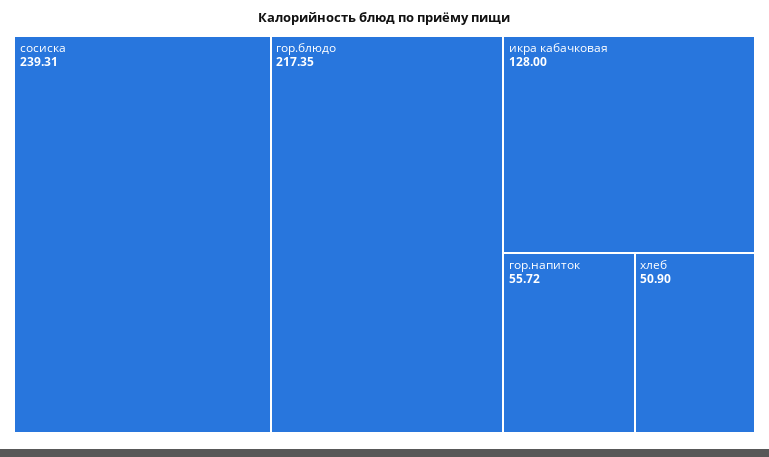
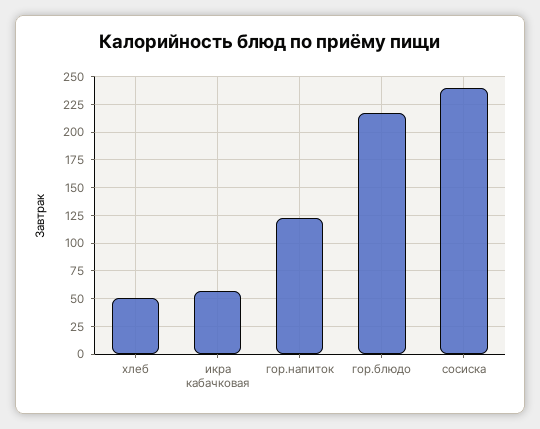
икра кабачковая: 128 -> 50
гор.напиток: 55.72 -> 125

